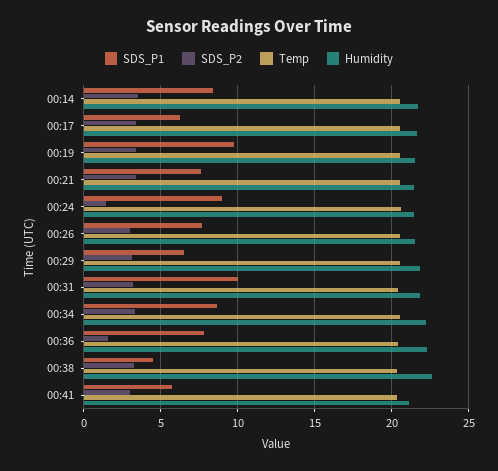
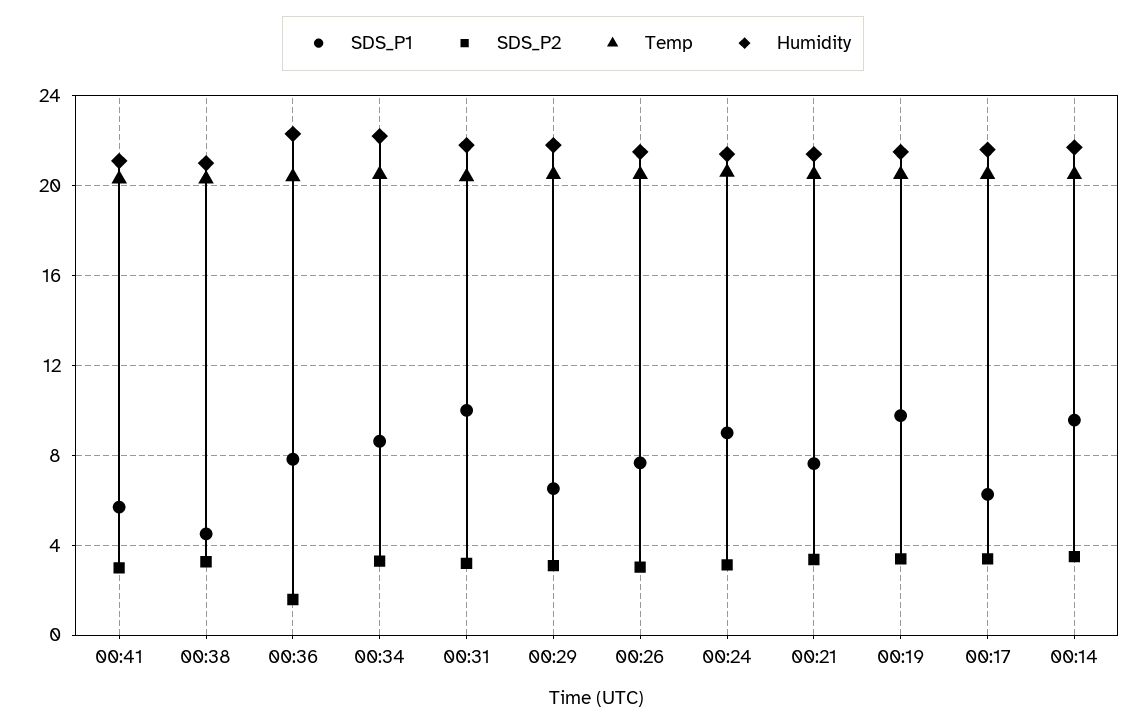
SDS_P1, 00:14: 8.5 -> 9.5
SDS_P2, 00:24: 1.5 -> 3
Humidity, 00:38: 22.5 -> 21

